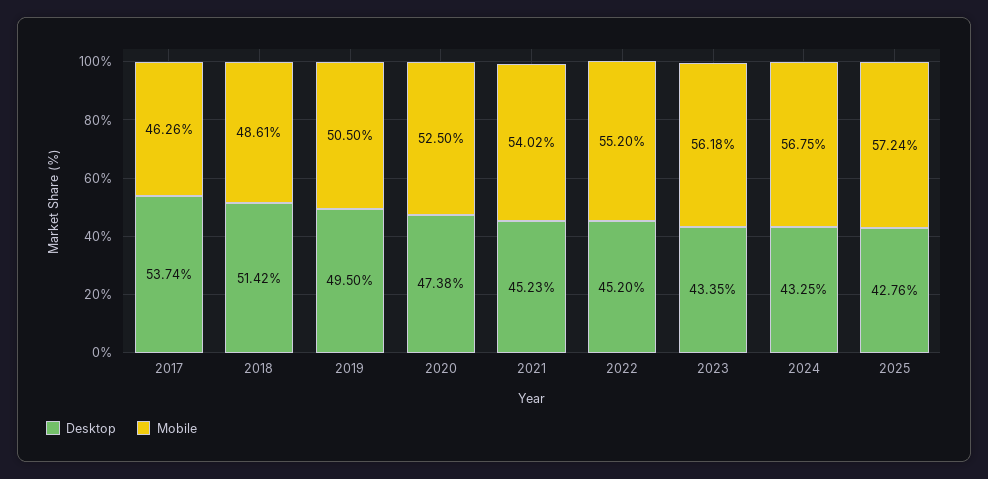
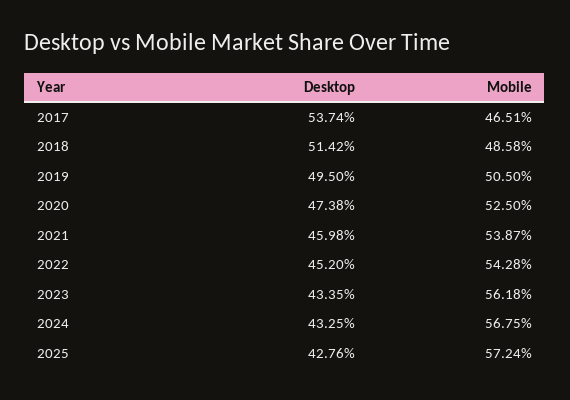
Mobile, 2017: 46.26 -> 46.51
Mobile, 2018: 48.61 -> 48.58
Desktop, 2021: 45.23 -> 45.98
Mobile, 2021: 54.02 -> 53.87
Mobile, 2022: 55.2 -> 54.28

